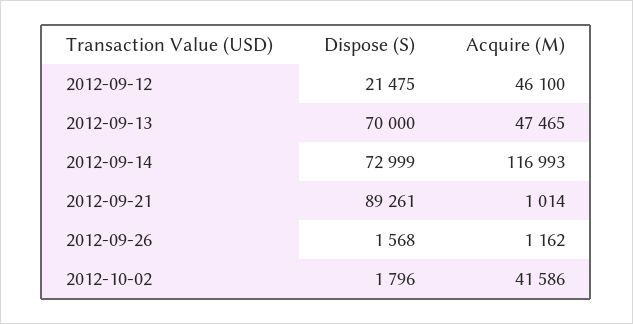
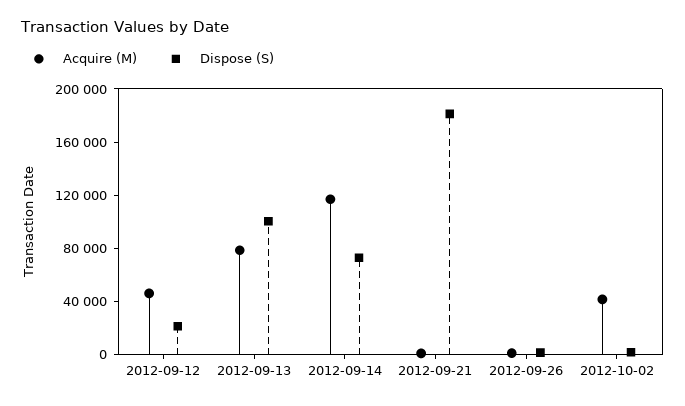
Dispose (S), 2012-09-13: 70000 -> 100000
Acquire (M), 2012-09-13: 47465 -> 80000
Dispose (S), 2012-09-21: 89261 -> 180000

